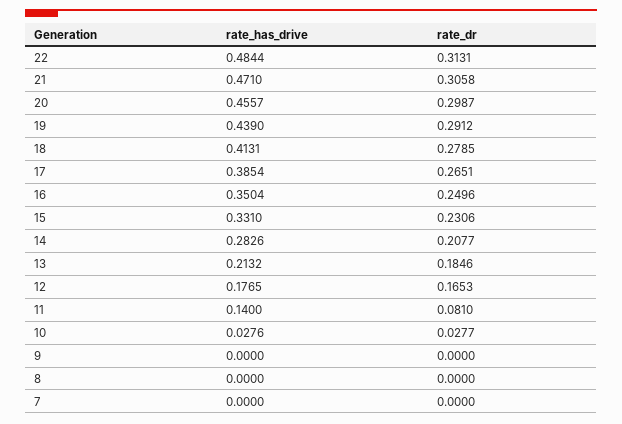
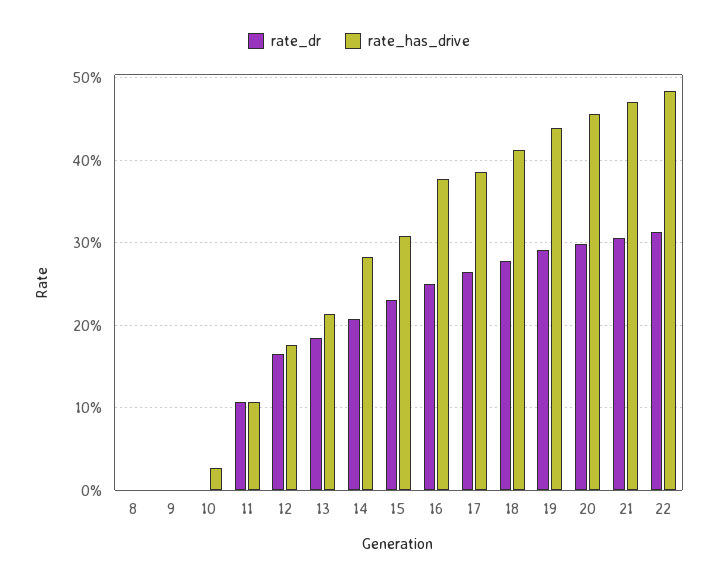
rate_has_drive, 16: 0.3504 -> 0.38
rate_has_drive, 15: 0.331 -> 0.31
rate_has_drive, 11: 0.14 -> 0.11
rate_dr, 11: 0.081 -> 0.11
rate_dr, 10: 0.0277 -> 0
rate_has_drive, 7: 0 -> none
rate_dr, 7: 0 -> none

